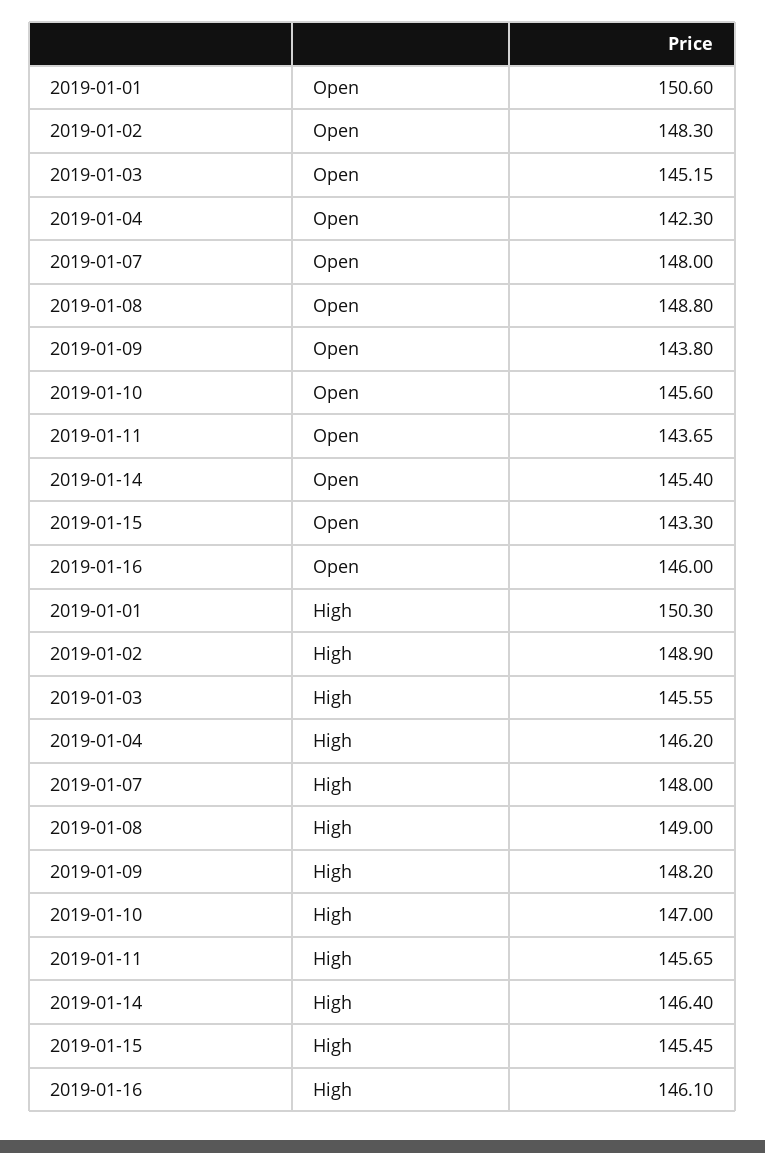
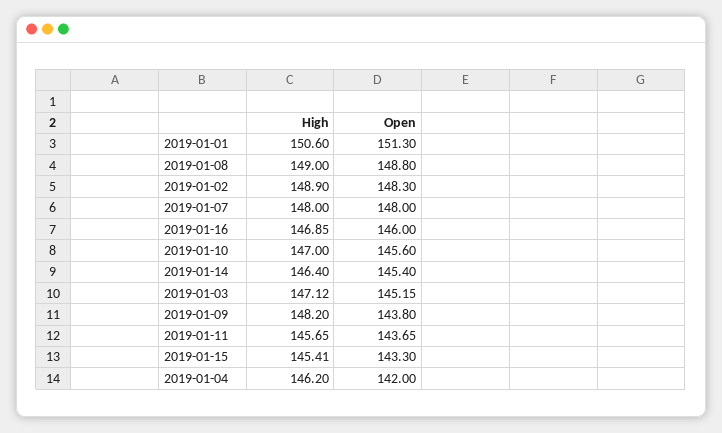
2019-01-01, Open: 150.6 -> 151.3
2019-01-04, Open: 142.3 -> 142
2019-01-01, High: 150.3 -> 150.6
2019-01-03, High: 145.55 -> 147.12
2019-01-15, High: 145.45 -> 145.41
2019-01-16, High: 146.1 -> 146.85

